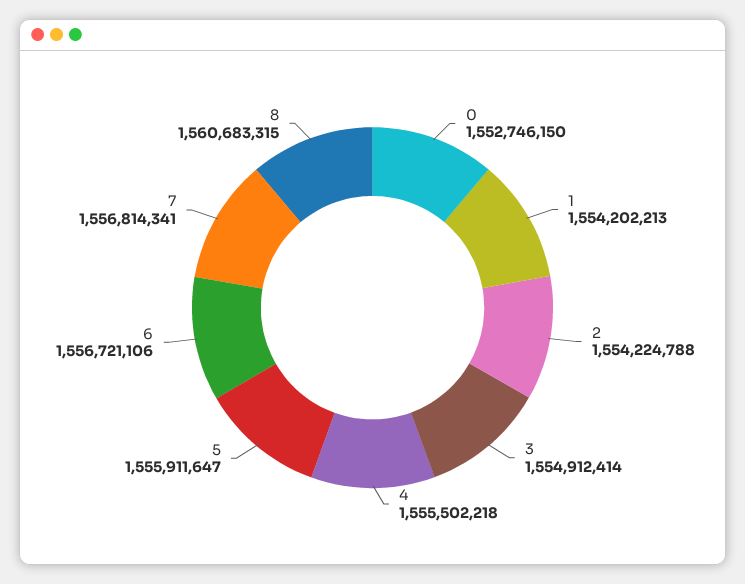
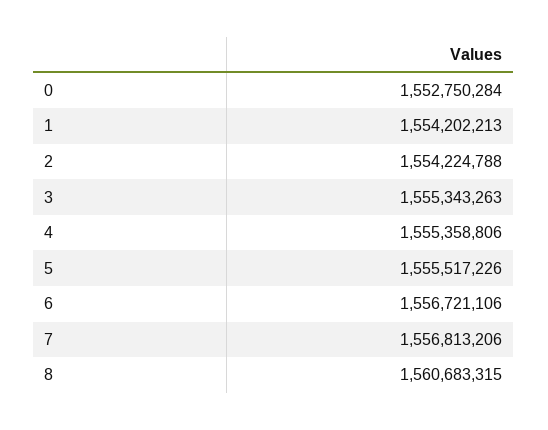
0: 1552746150 -> 1552750284
3: 1554912414 -> 1555343263
4: 1555502218 -> 1555358806
5: 1555911647 -> 1555517226
7: 1556814341 -> 1556813206

